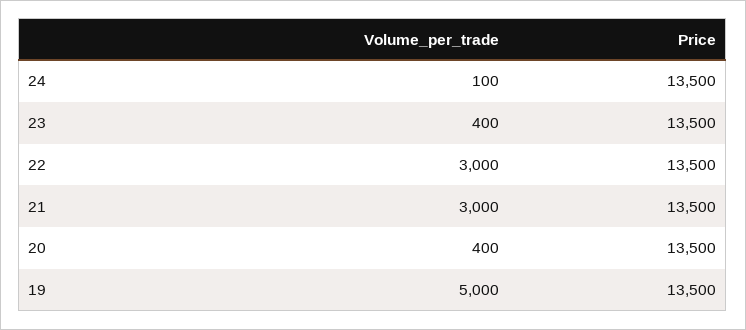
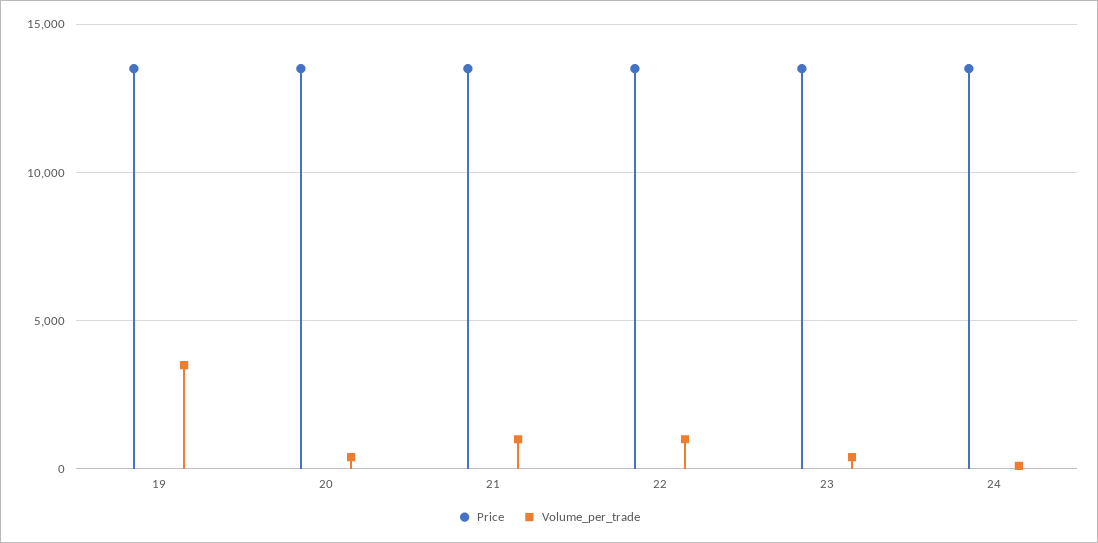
Volume_per_trade, 22: 3000 -> 1000
Volume_per_trade, 21: 3000 -> 1000
Volume_per_trade, 19: 5000 -> 3500

